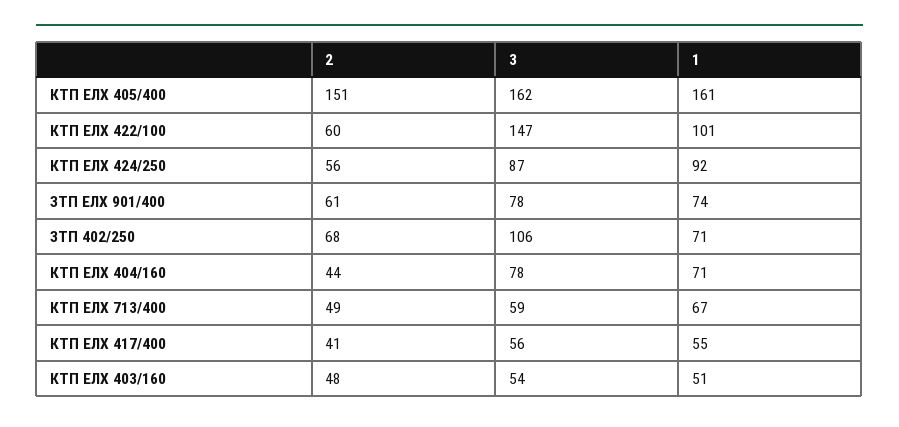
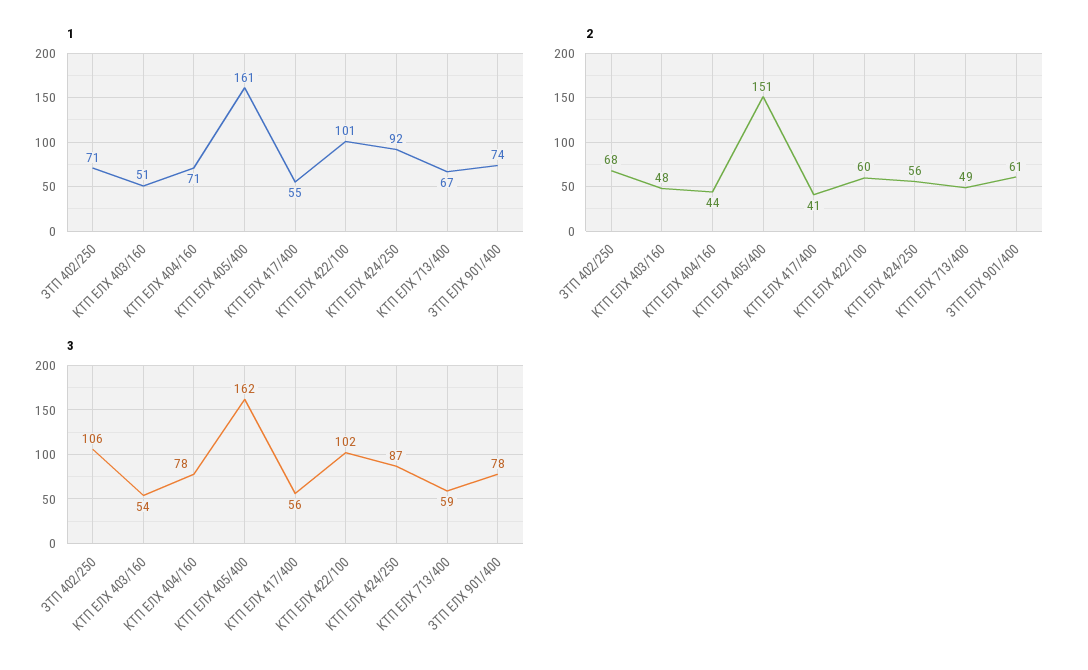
3, КТП ЕЛХ 422/100: 147 -> 102

